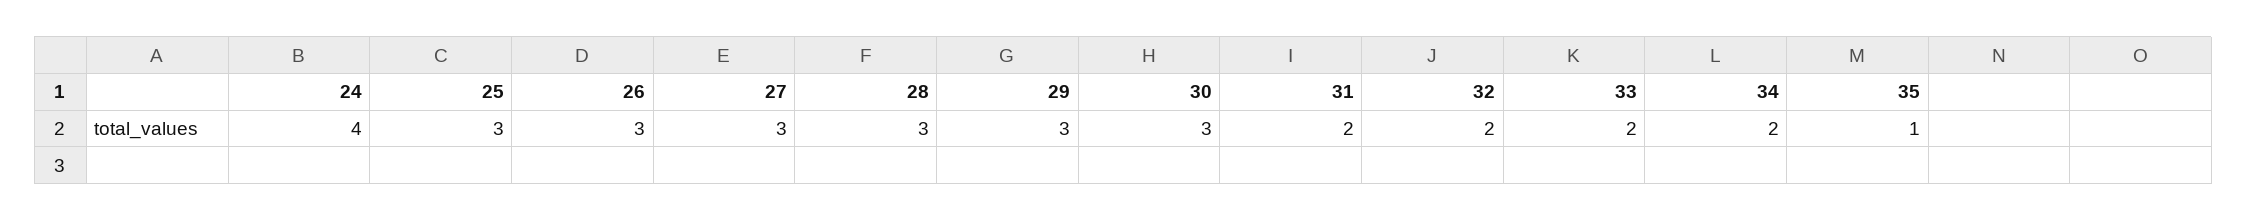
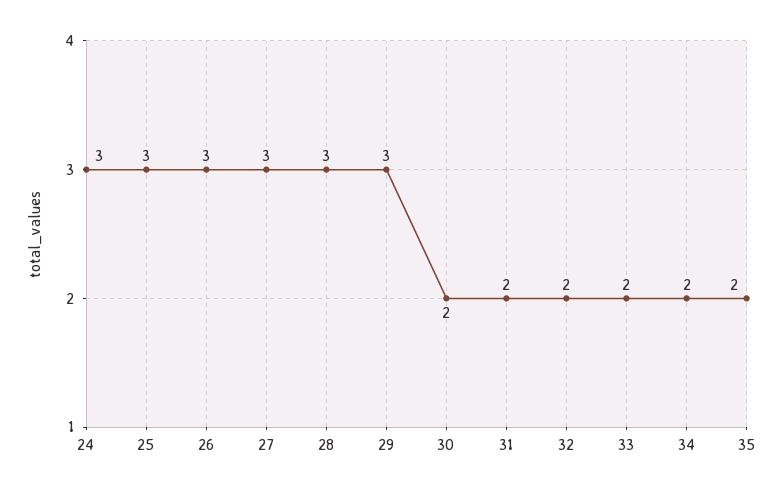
24: 4 -> 3
30: 3 -> 2
35: 1 -> 2

